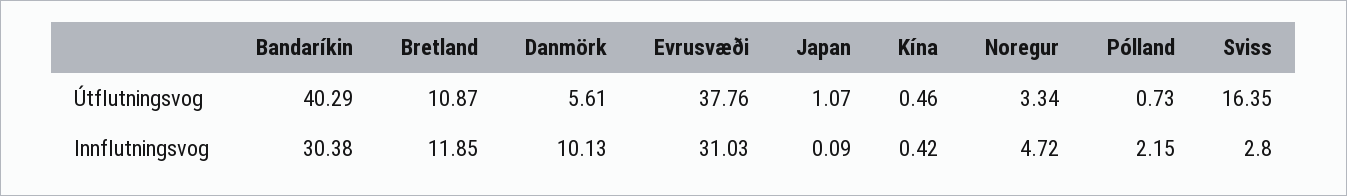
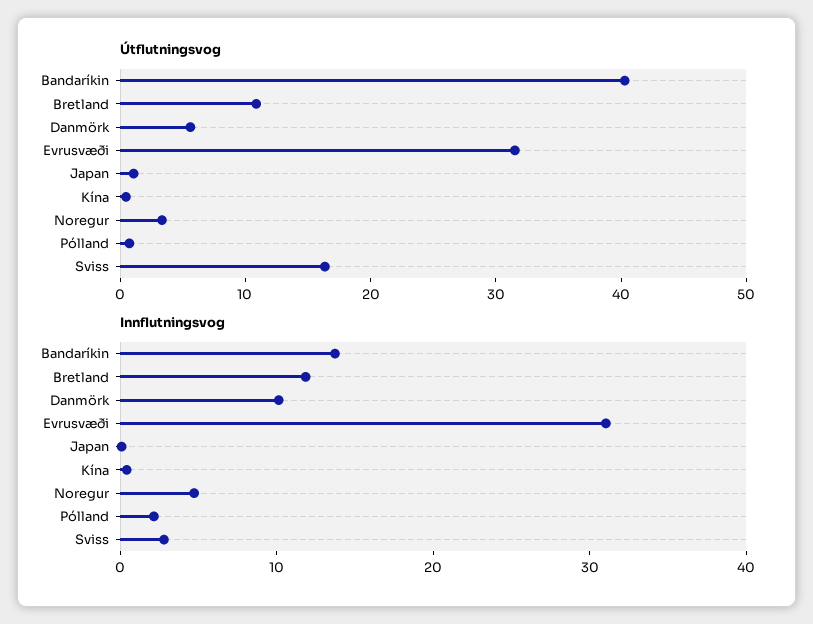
Útflutningsvog, Evrusvæði: 37.76 -> 32
Innflutningsvog, Bandaríkin: 30.38 -> 14

